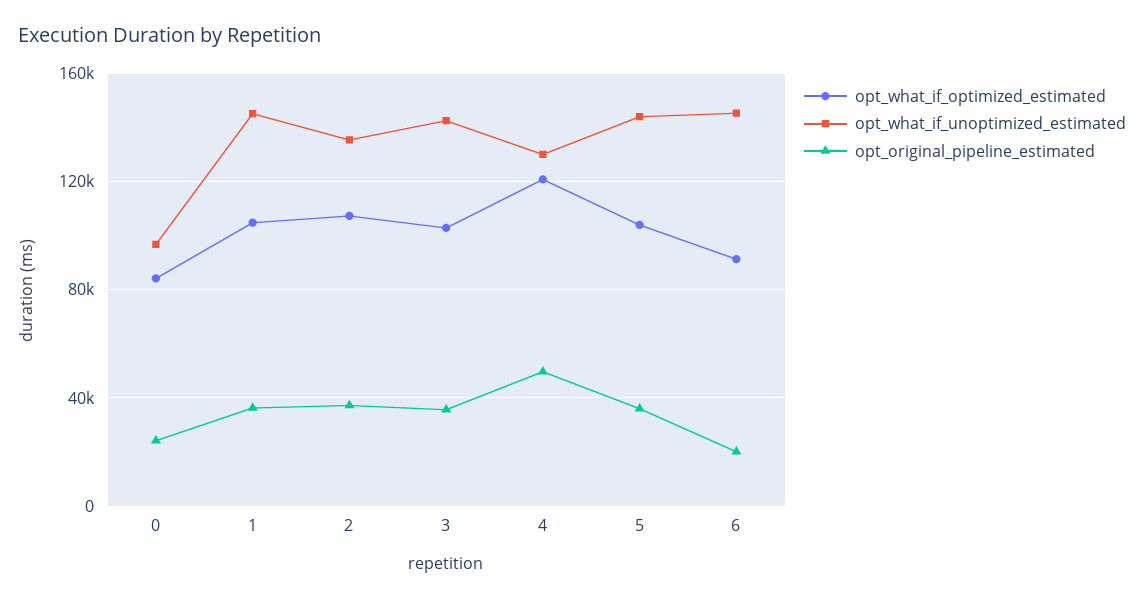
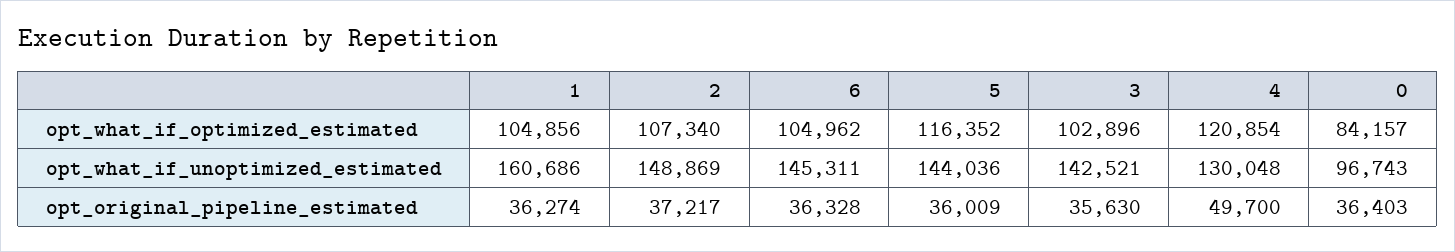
opt_original_pipeline_estimated, 0: 25000 -> 36403
opt_what_if_unoptimized_estimated, 1: 145000 -> 160686
opt_what_if_unoptimized_estimated, 2: 135000 -> 148869
opt_what_if_optimized_estimated, 5: 105000 -> 116352
opt_what_if_optimized_estimated, 6: 90000 -> 104962
opt_original_pipeline_estimated, 6: 20000 -> 36328

